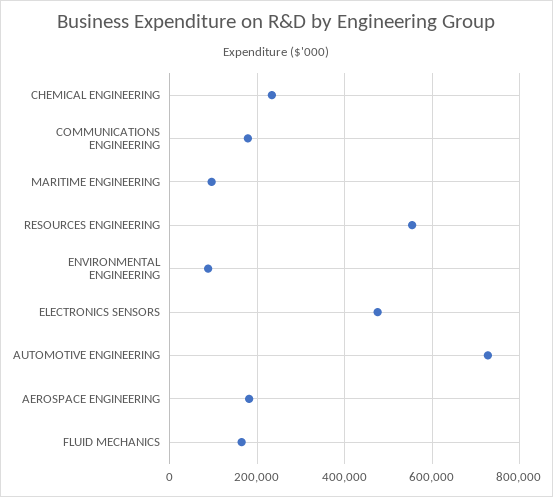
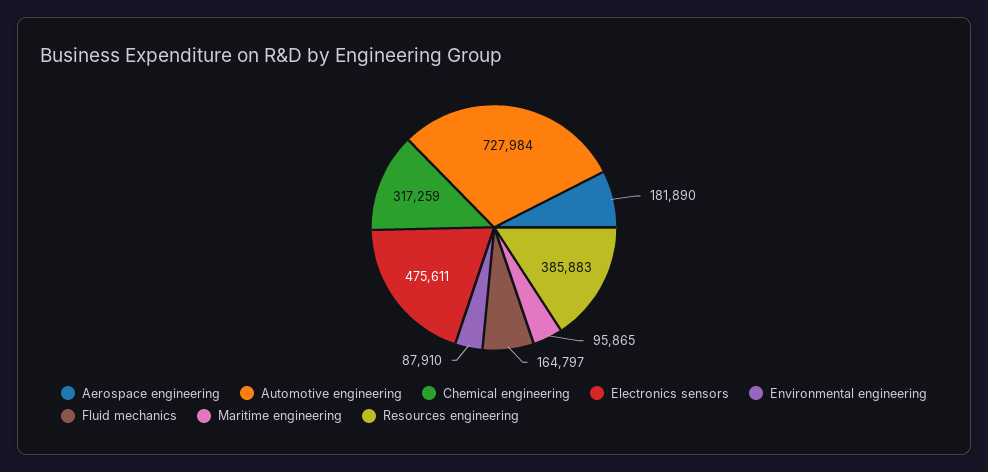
CHEMICAL ENGINEERING: 240000 -> 317259
COMMUNICATIONS ENGINEERING: 180000 -> none
RESOURCES ENGINEERING: 560000 -> 385883

